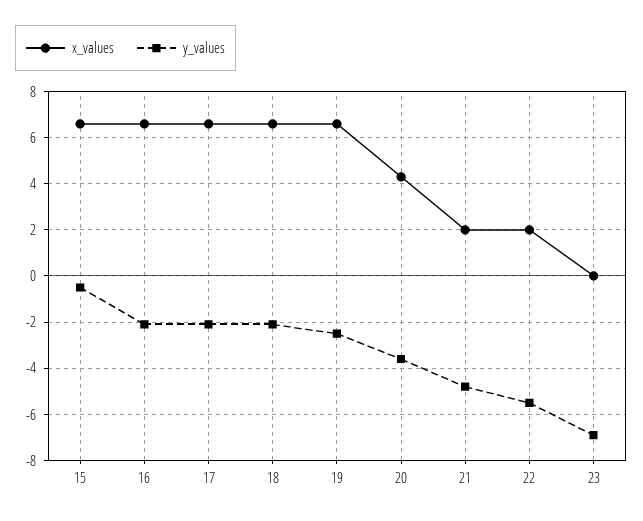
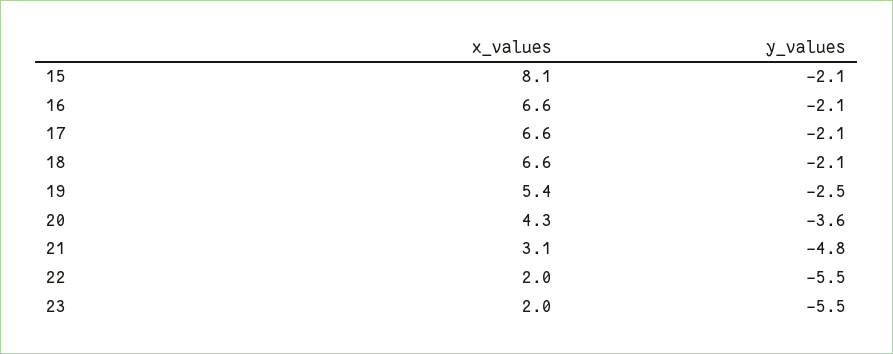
x_values, 15: 6.5 -> 8.1
y_values, 15: -0.5 -> -2.1
x_values, 19: 6.5 -> 5.4
x_values, 21: 2 -> 3.1
x_values, 23: 0 -> 2
y_values, 23: -7 -> -5.5

